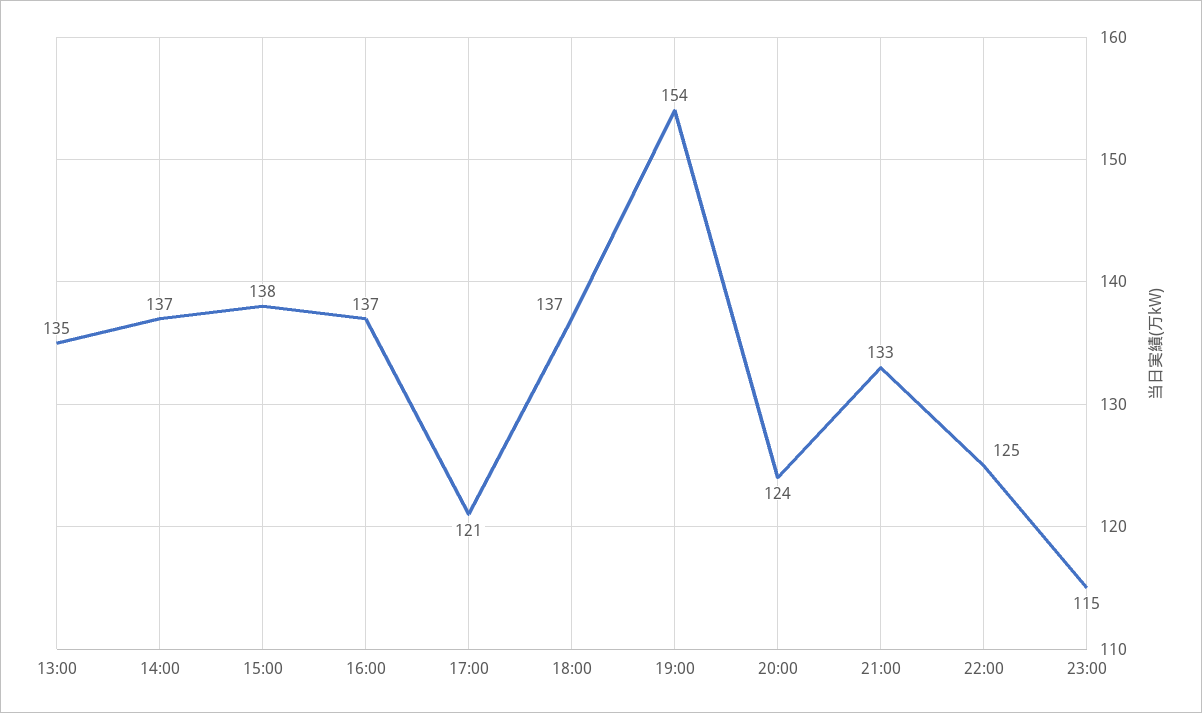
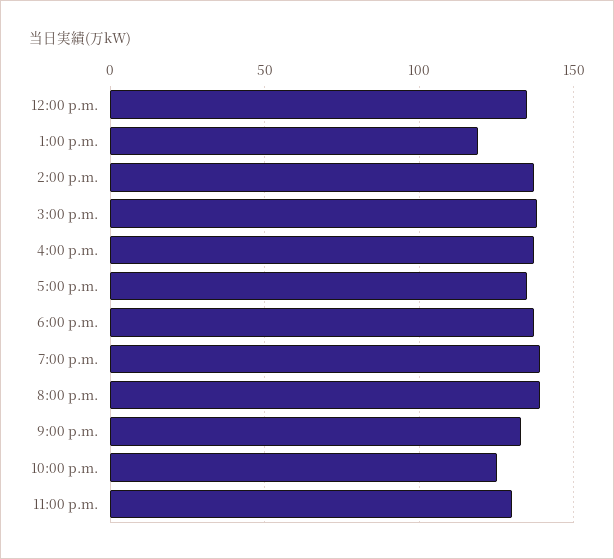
13:00: 135 -> 120
17:00: 121 -> 135
19:00: 154 -> 140
20:00: 124 -> 140
23:00: 115 -> 130
12:00 p.m.: none -> 135

